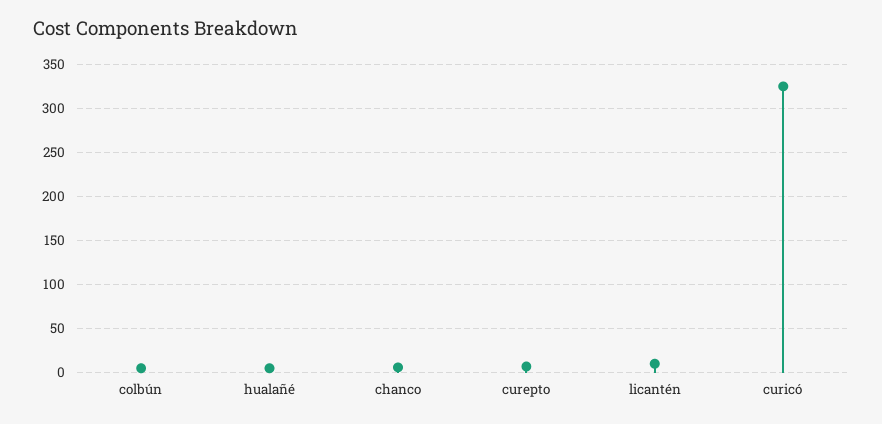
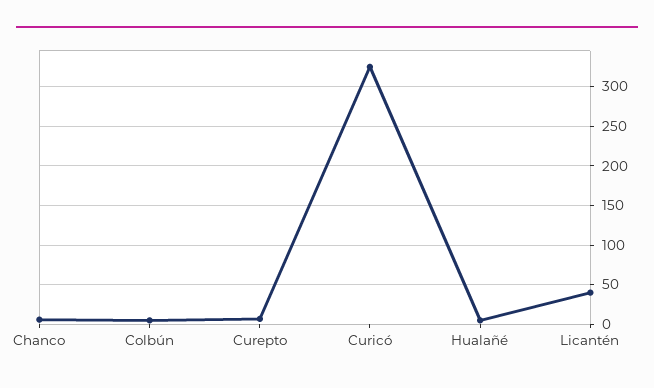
licantén: 10 -> 40

